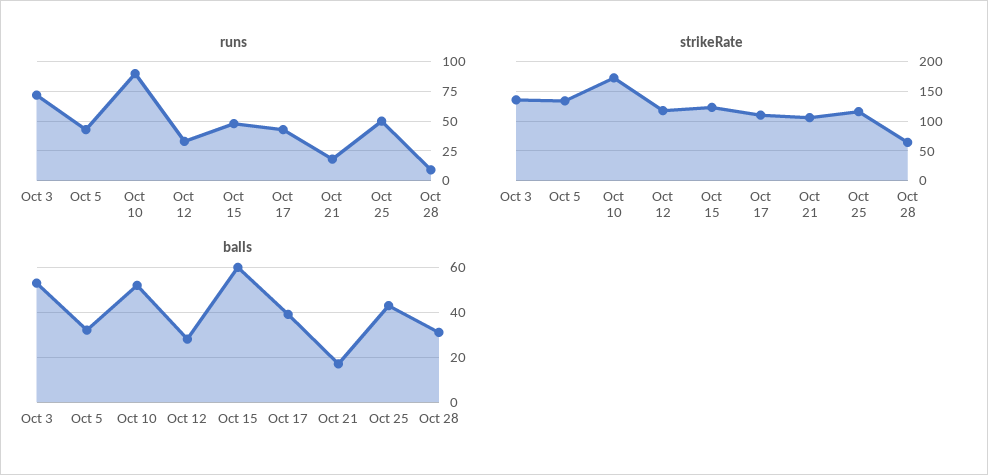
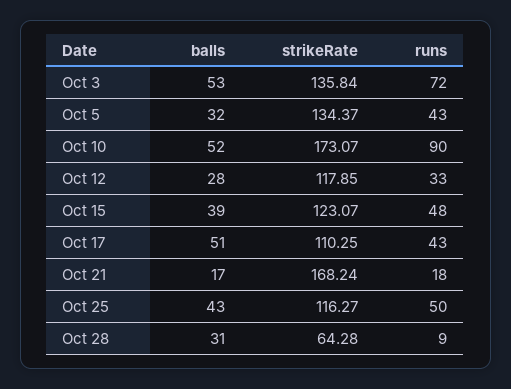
strikeRate, Oct 21: 100 -> 168.24
balls, Oct 15: 60 -> 39
balls, Oct 17: 40 -> 51

